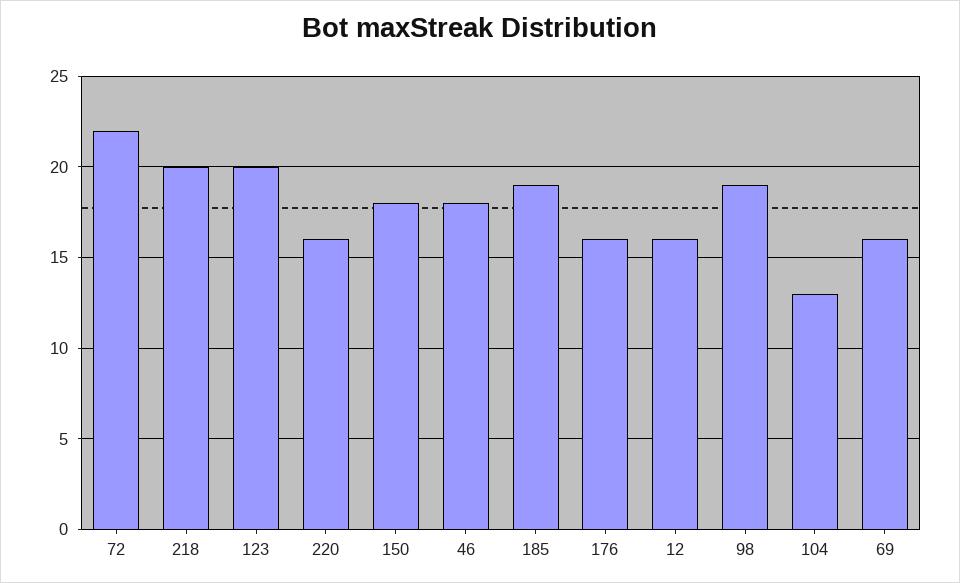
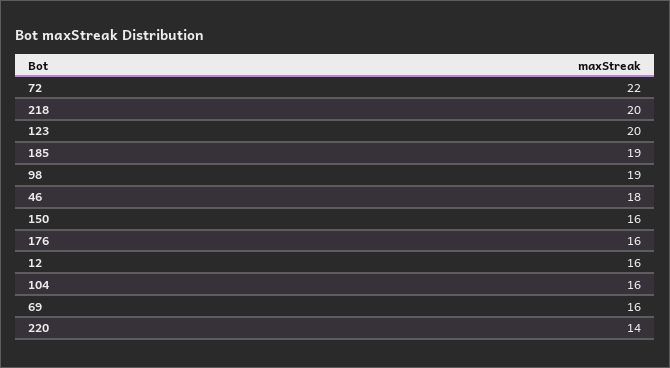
220: 16 -> 14
150: 18 -> 16
104: 13 -> 16

